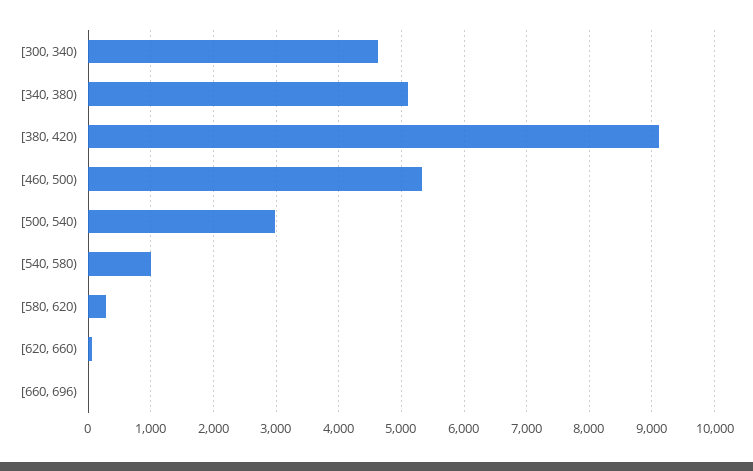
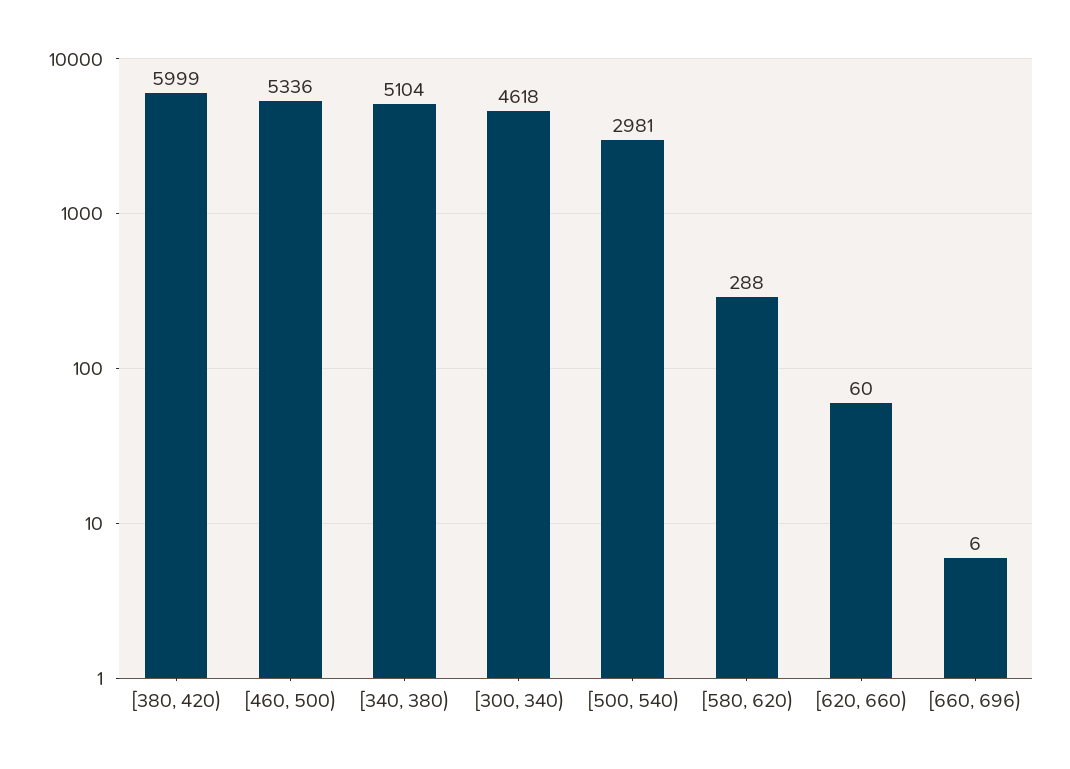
[380, 420): 9100 -> 5999
[540, 580): 1000 -> none

